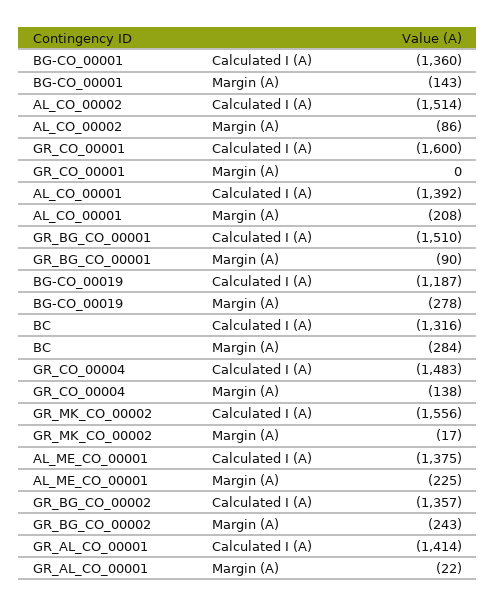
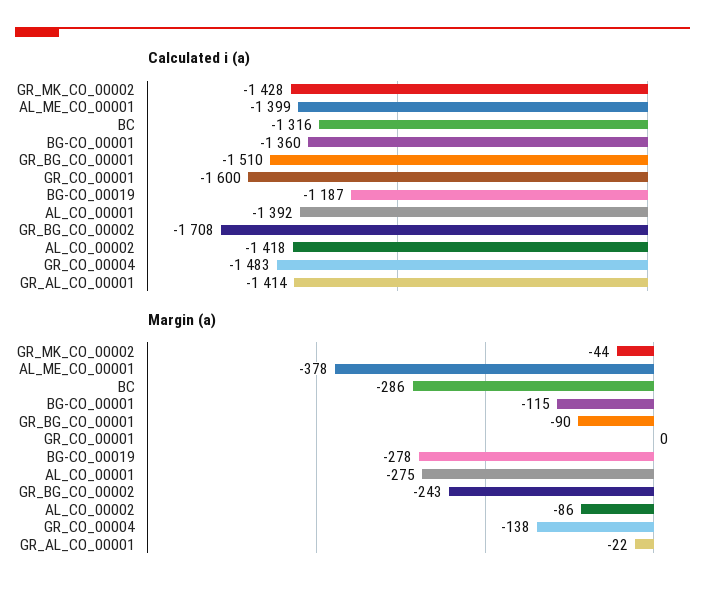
Margin (A), BG-CO_00001: -143 -> -115
Calculated I (A), AL_CO_00002: -1514 -> -1418
Margin (A), AL_CO_00001: -208 -> -275
Margin (A), BC: -284 -> -286
Calculated I (A), GR_MK_CO_00002: -1556 -> -1428
Margin (A), GR_MK_CO_00002: -17 -> -44
Calculated I (A), AL_ME_CO_00001: -1375 -> -1399
Margin (A), AL_ME_CO_00001: -225 -> -378
Calculated I (A), GR_BG_CO_00002: -1357 -> -1708

